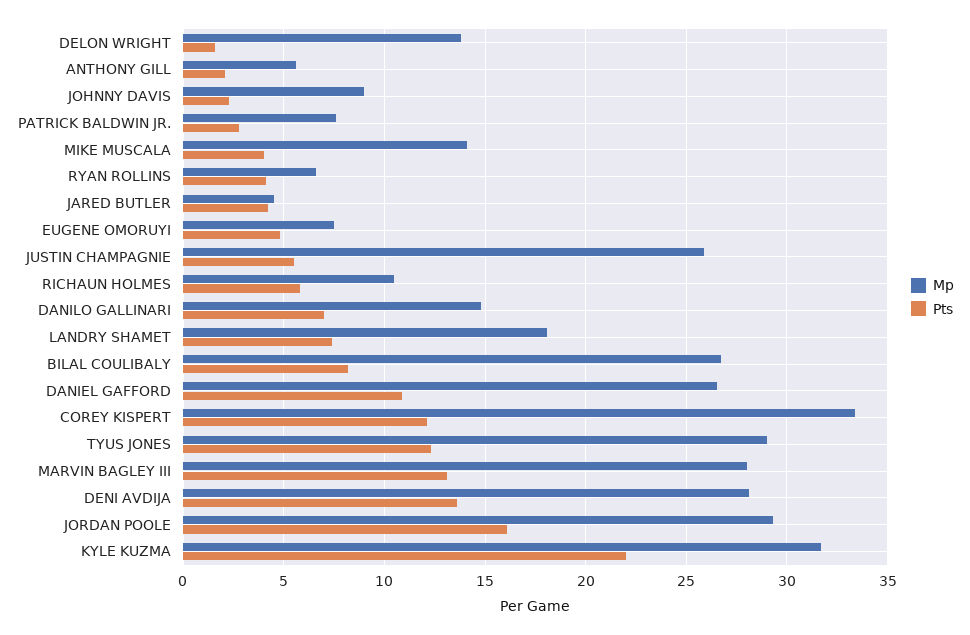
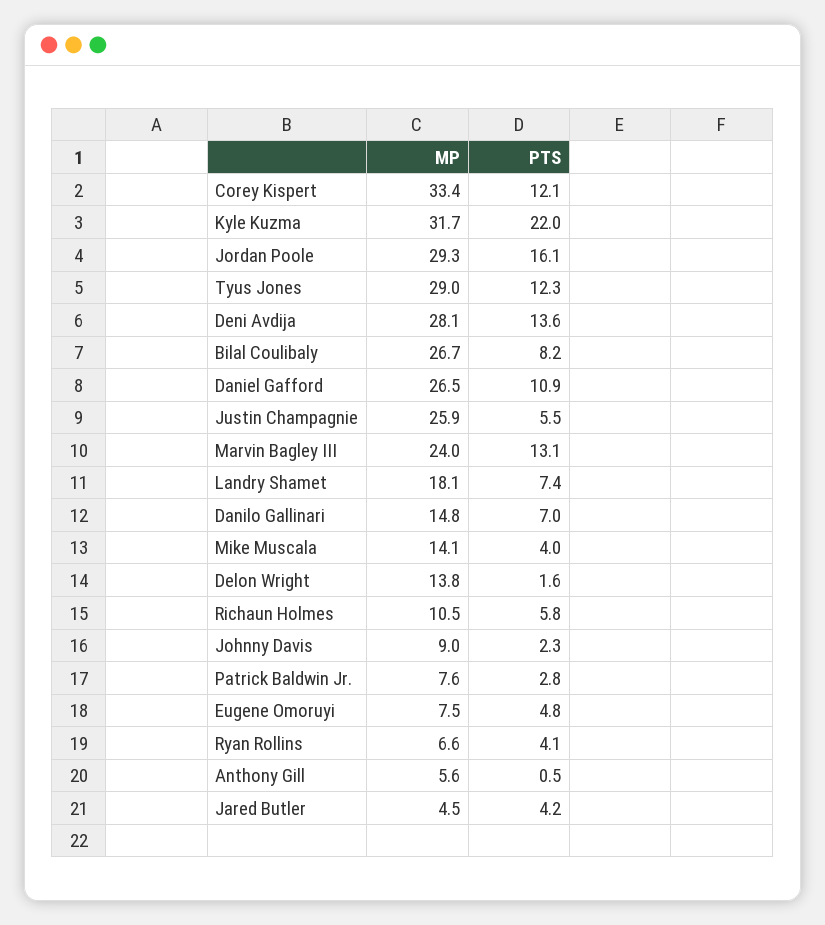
Pts, ANTHONY GILL: 2 -> 0.5
Mp, MARVIN BAGLEY III: 28 -> 24

